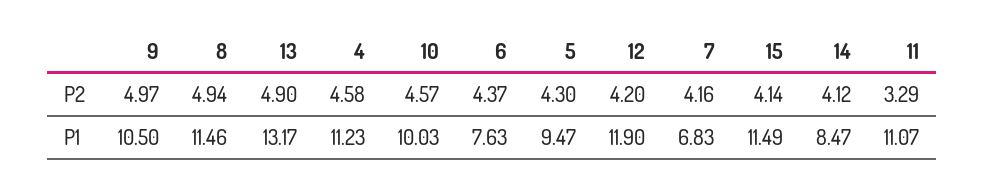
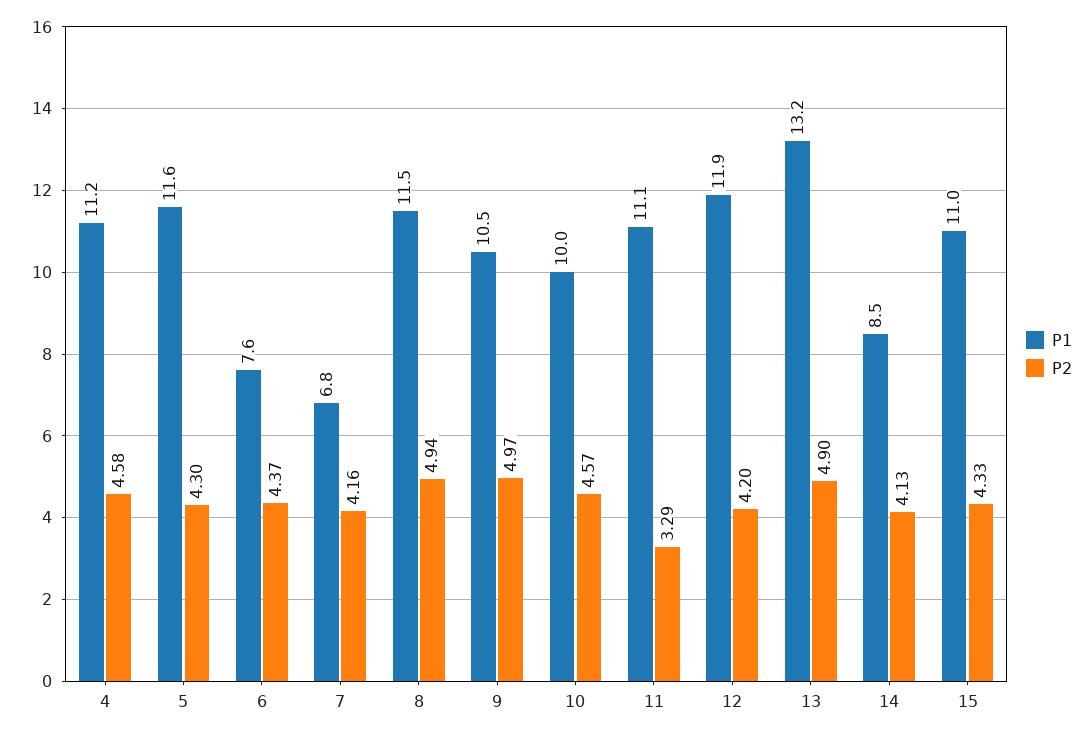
P2, 15: 4.14 -> 4.33
P2, 14: 4.12 -> 4.13
P1, 5: 9.47 -> 11.6
P1, 15: 11.49 -> 11

